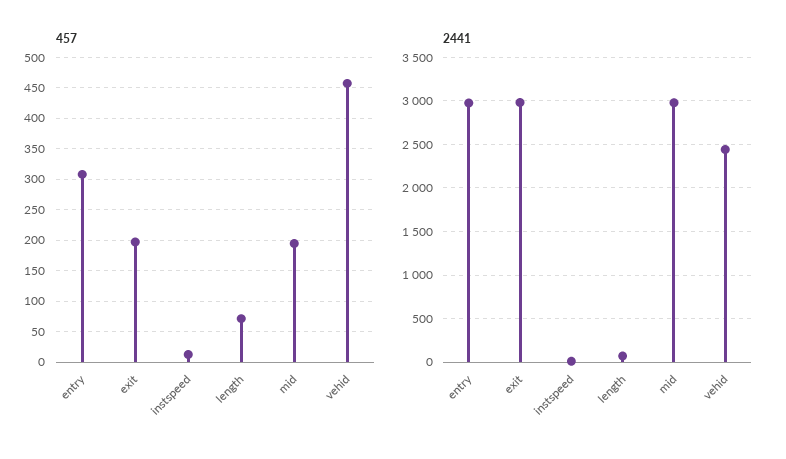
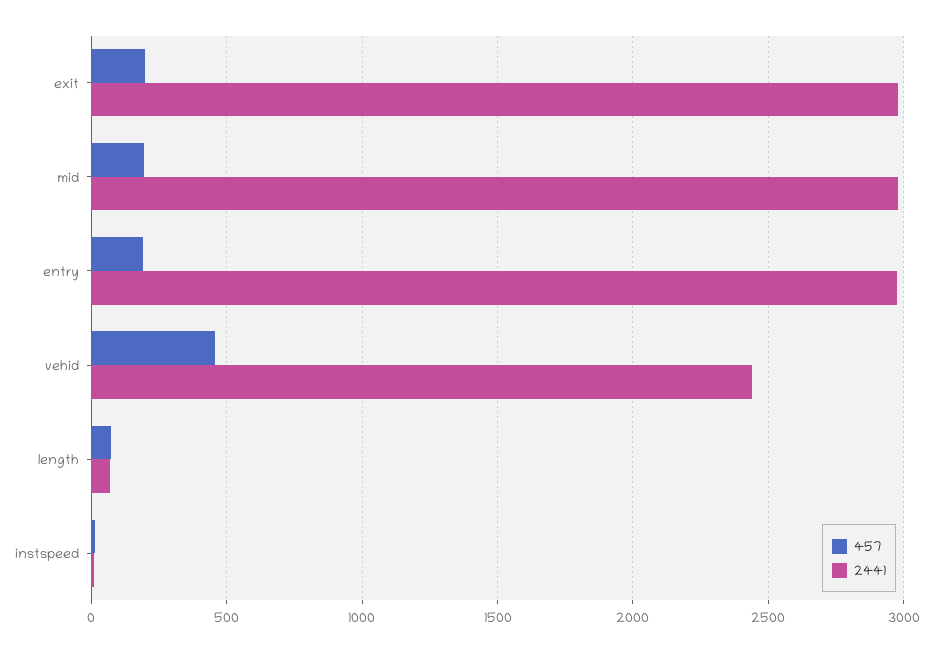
457, entry: 310 -> 200

